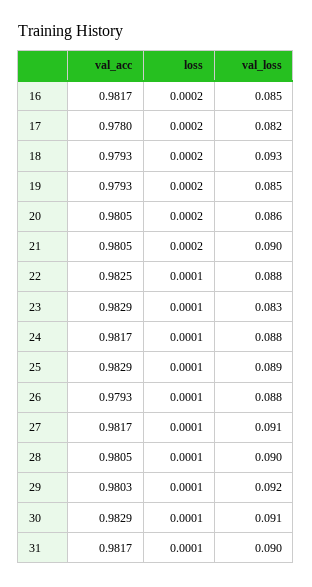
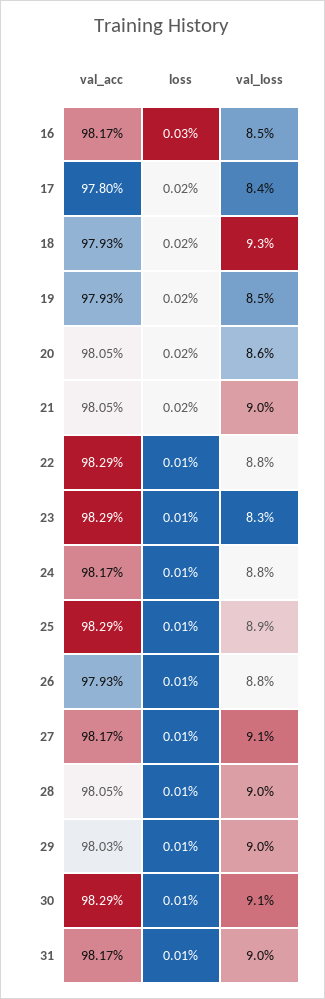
loss, 16: 0.0002 -> 0.0003
val_loss, 17: 0.082 -> 0.084
val_acc, 22: 0.9825 -> 0.9829
val_loss, 29: 0.092 -> 0.09

